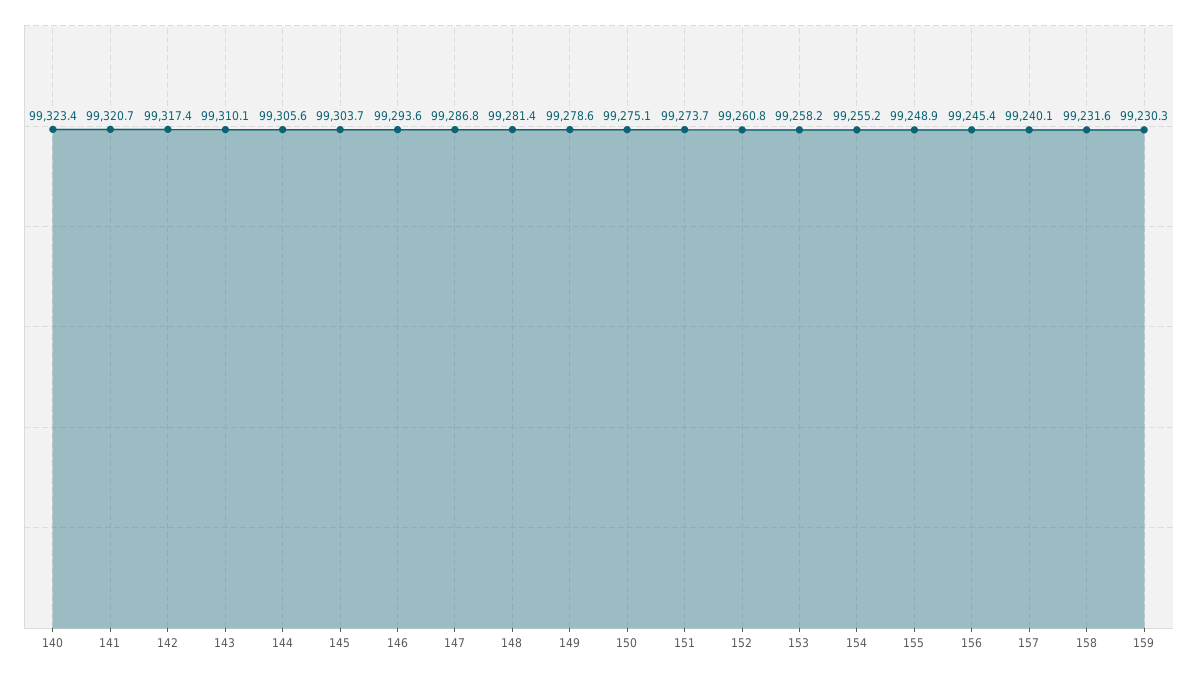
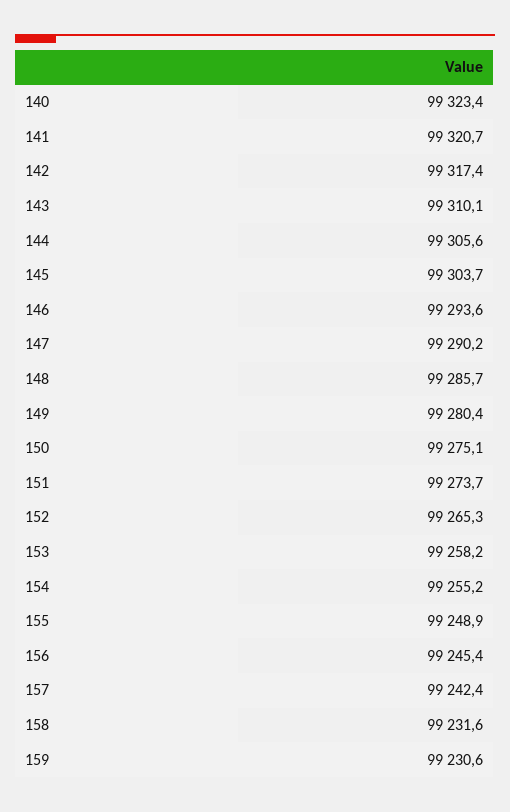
147: 99286.8 -> 99290.2
148: 99281.4 -> 99285.7
149: 99278.6 -> 99280.4
152: 99260.8 -> 99265.3
157: 99240.1 -> 99242.4
159: 99230.3 -> 99230.6

